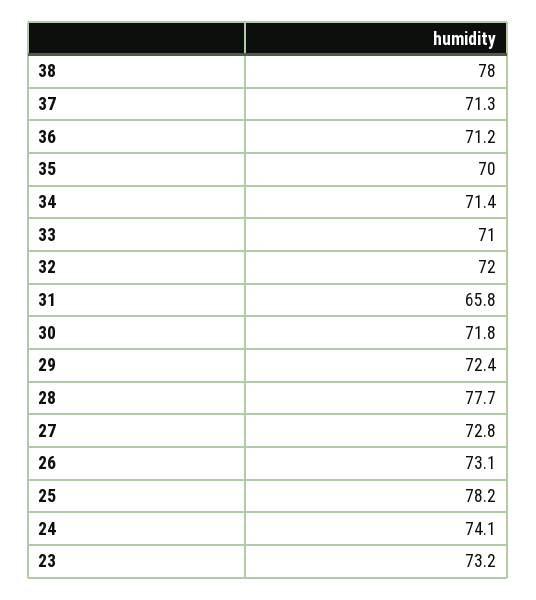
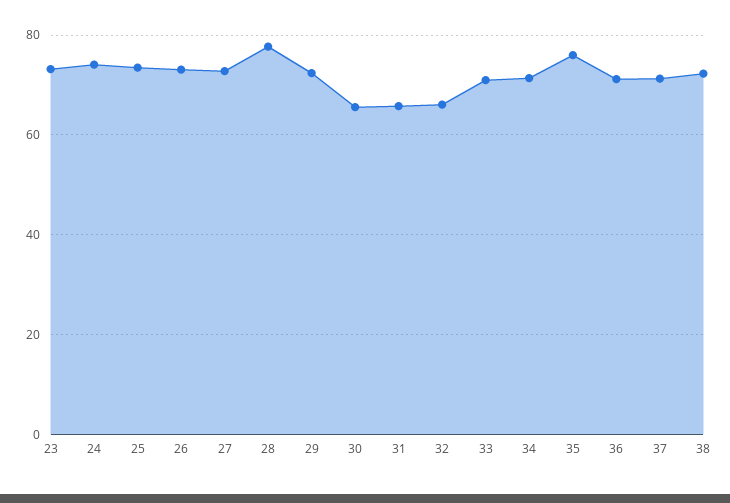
38: 78 -> 72
35: 70 -> 76
32: 72 -> 66
30: 71.8 -> 66
25: 78.2 -> 74

